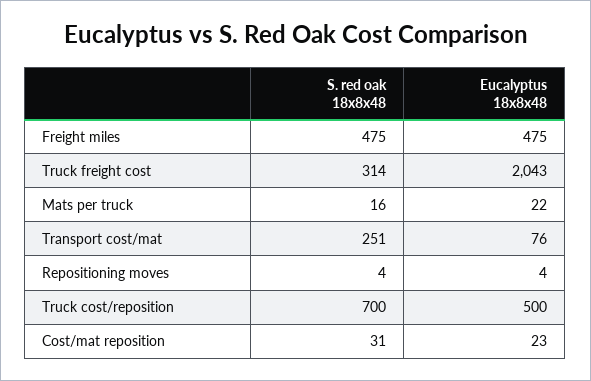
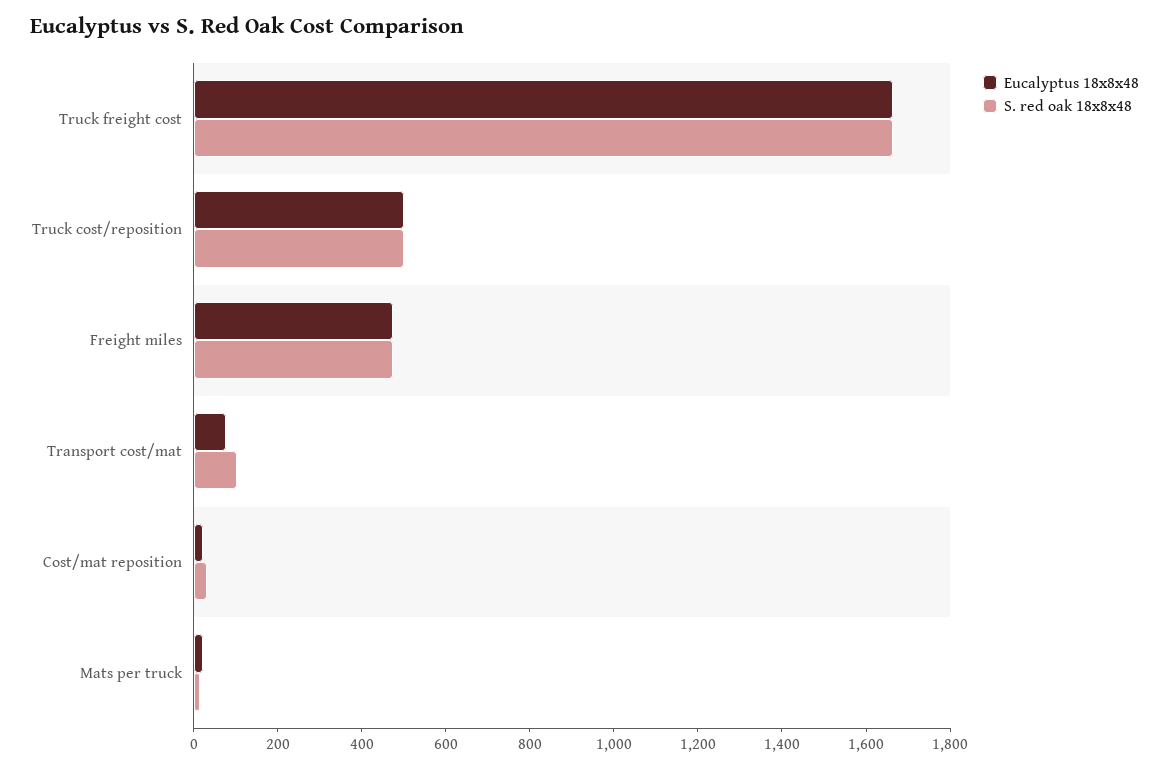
S. red oak 18x8x48, Truck freight cost: 314 -> 1650
Eucalyptus 18x8x48, Truck freight cost: 2043 -> 1650
S. red oak 18x8x48, Transport cost/mat: 251 -> 100
S. red oak 18x8x48, Repositioning moves: 4 -> none
Eucalyptus 18x8x48, Repositioning moves: 4 -> none
S. red oak 18x8x48, Truck cost/reposition: 700 -> 500

